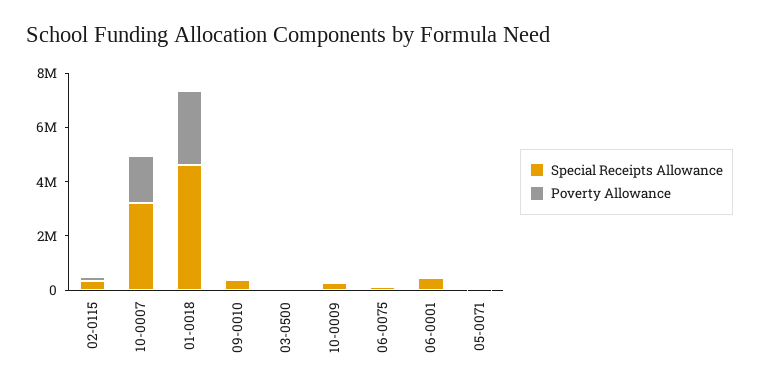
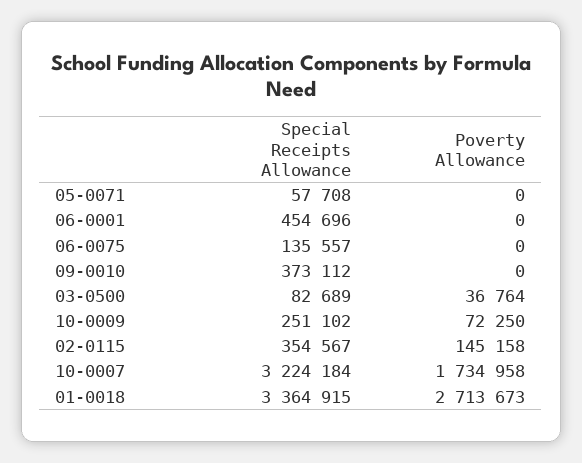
Special Receipts Allowance, 01-0018: 4500000 -> 3364915

